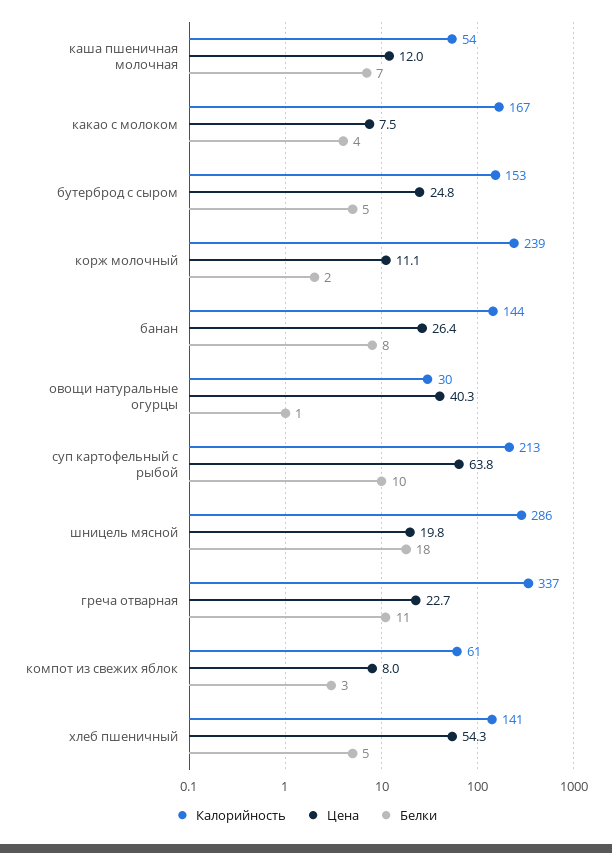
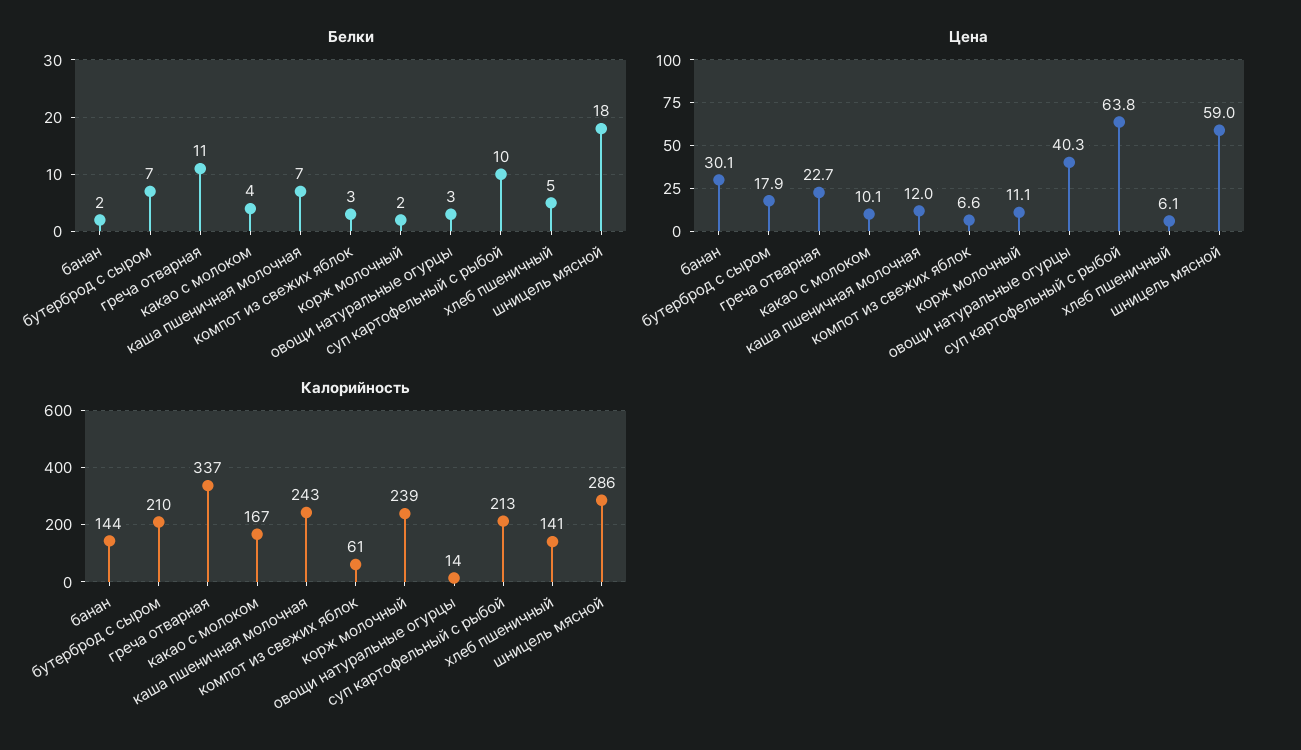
Калорийность, каша пшеничная молочная: 54 -> 243
Цена, какао с молоком: 7.5 -> 10.1
Калорийность, бутерброд с сыром: 153 -> 210
Цена, бутерброд с сыром: 24.8 -> 17.9
Белки, бутерброд с сыром: 5 -> 7
Цена, банан: 26.4 -> 30.1
Белки, банан: 8 -> 2
Калорийность, овощи натуральные огурцы: 30 -> 14
Белки, овощи натуральные огурцы: 1 -> 3
Цена, шницель мясной: 19.8 -> 59
Цена, компот из свежих яблок: 8 -> 6.6
Цена, хлеб пшеничный: 54.3 -> 6.1

